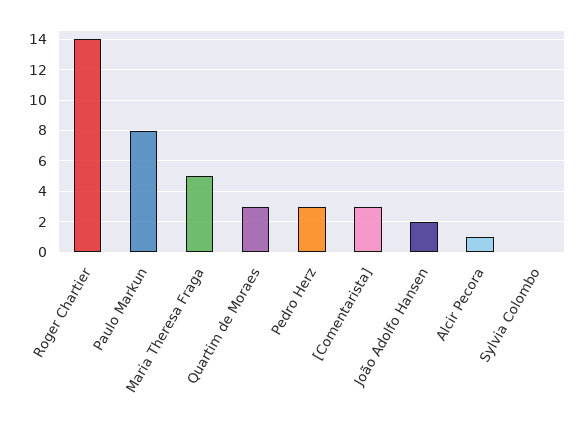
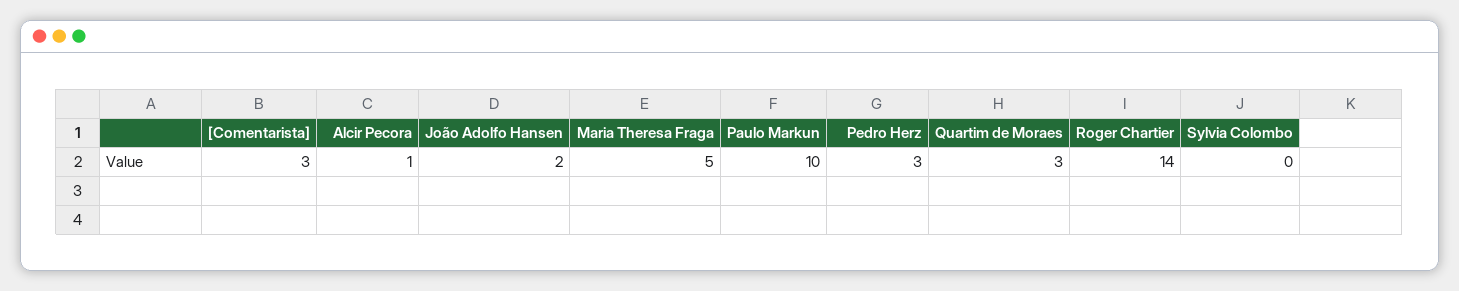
Paulo Markun: 8 -> 10

